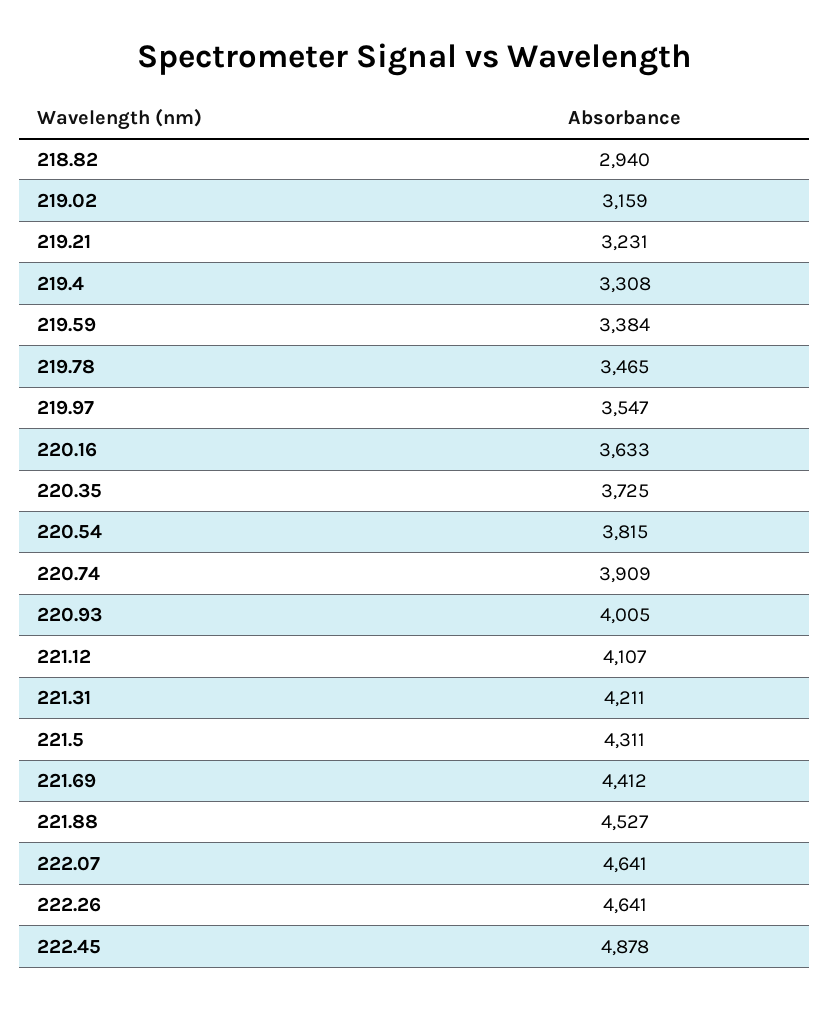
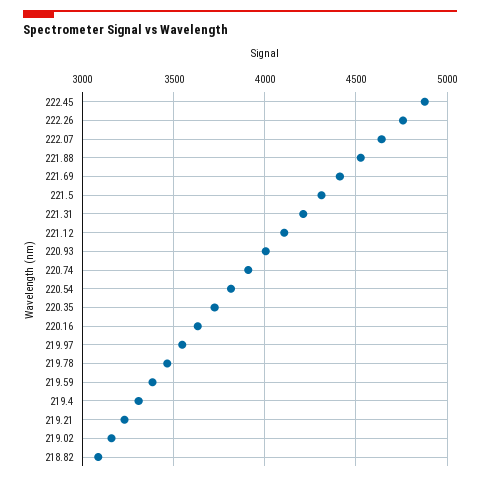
218.82: 2940 -> 3100
222.26: 4641 -> 4750

